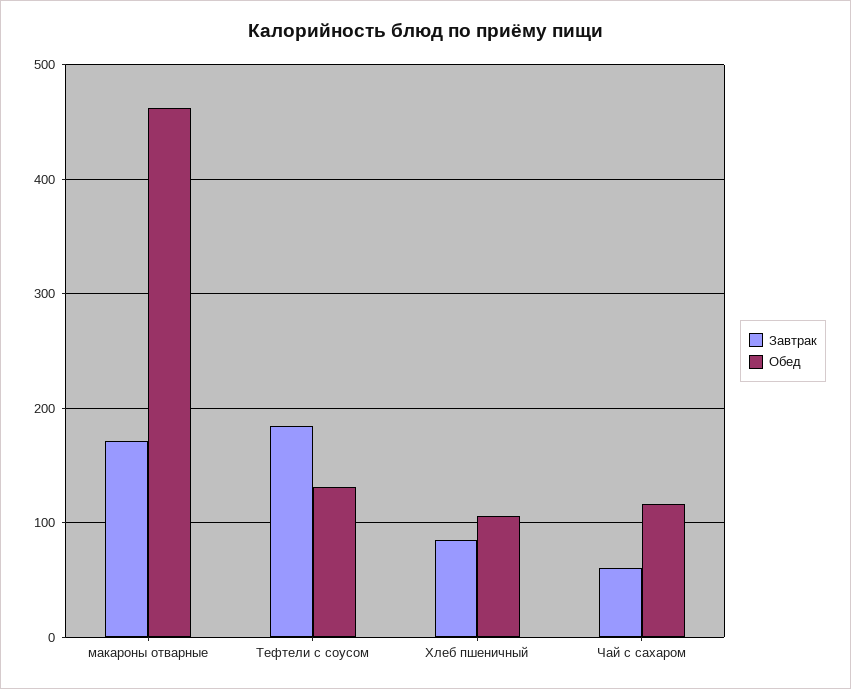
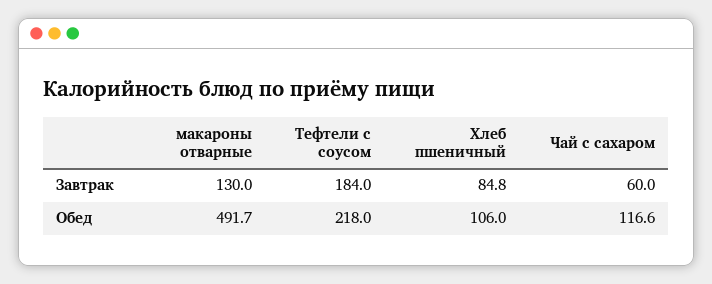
Завтрак, макароны отварные: 170 -> 130
Обед, макароны отварные: 460 -> 491.7
Обед, Тефтели с соусом: 130 -> 218

